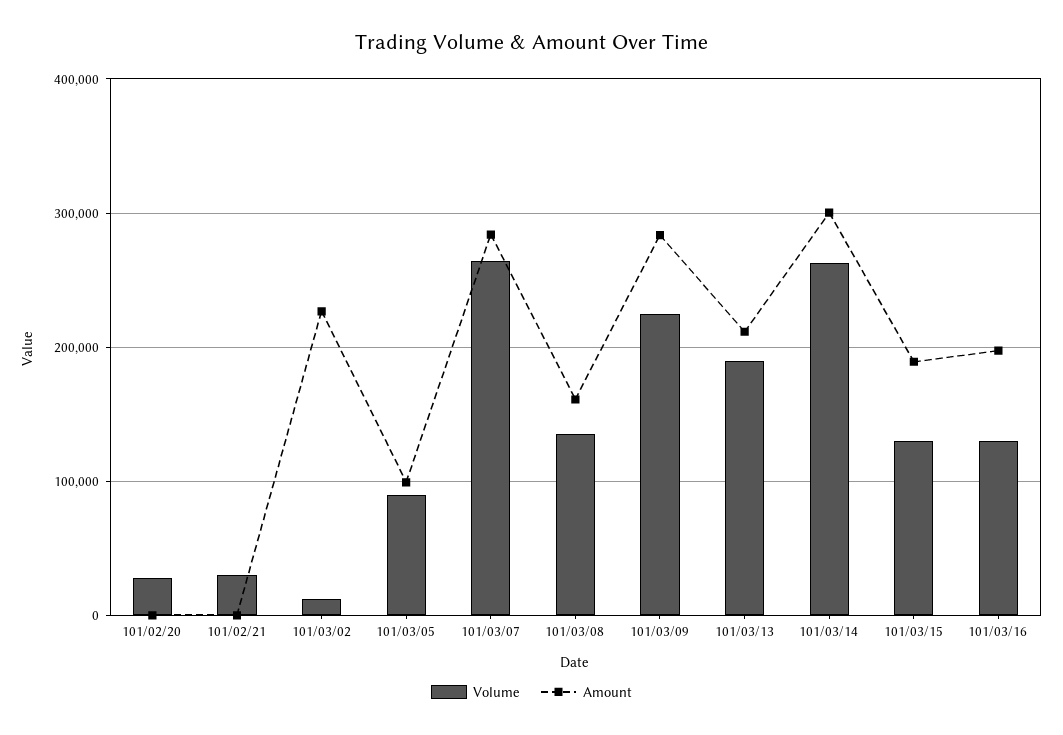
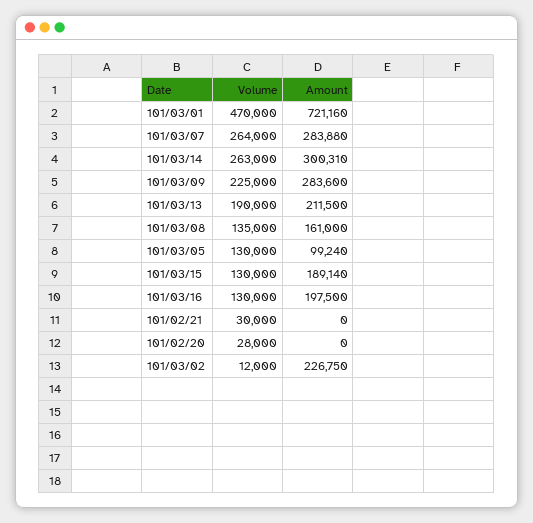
Volume, 101/03/05: 90000 -> 130000
Volume, 101/03/01: none -> 470000
Amount, 101/03/01: none -> 721160

